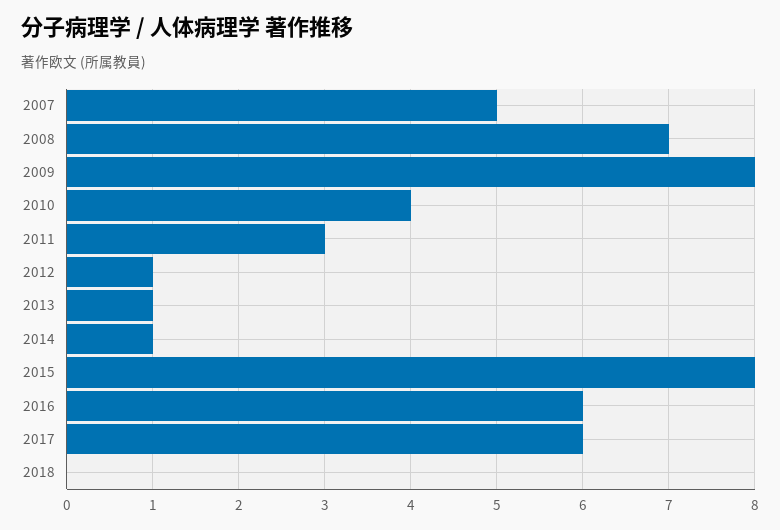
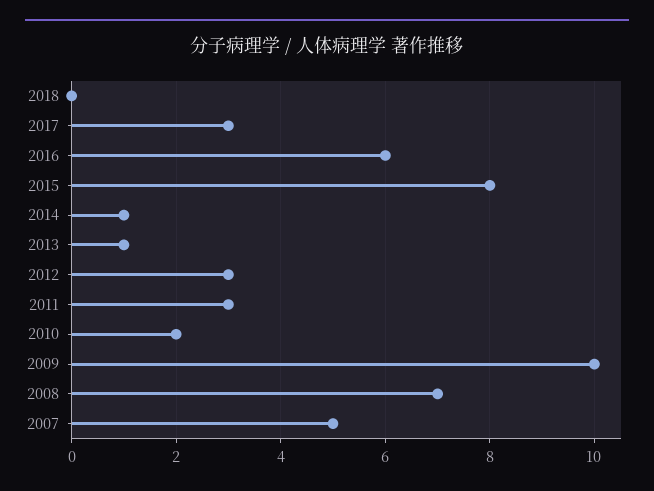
2009: 8 -> 10
2010: 4 -> 2
2012: 1 -> 3
2017: 6 -> 3

